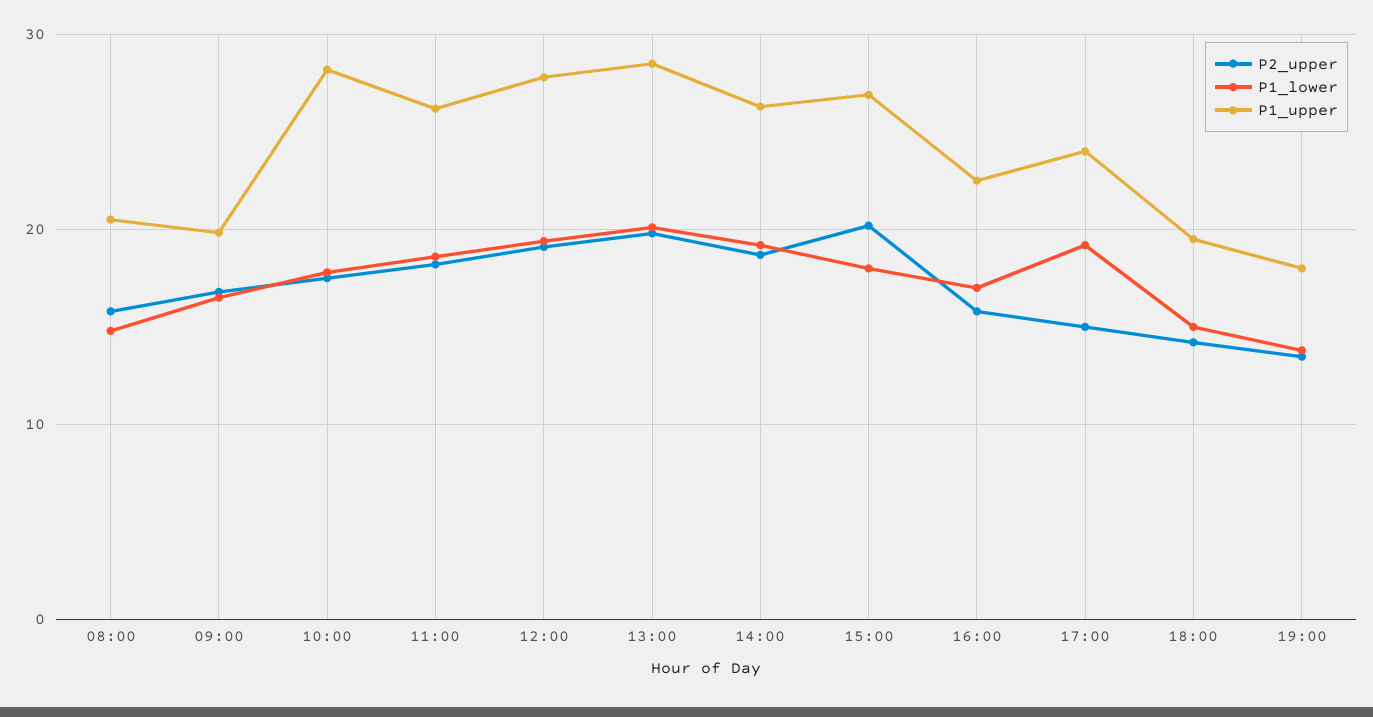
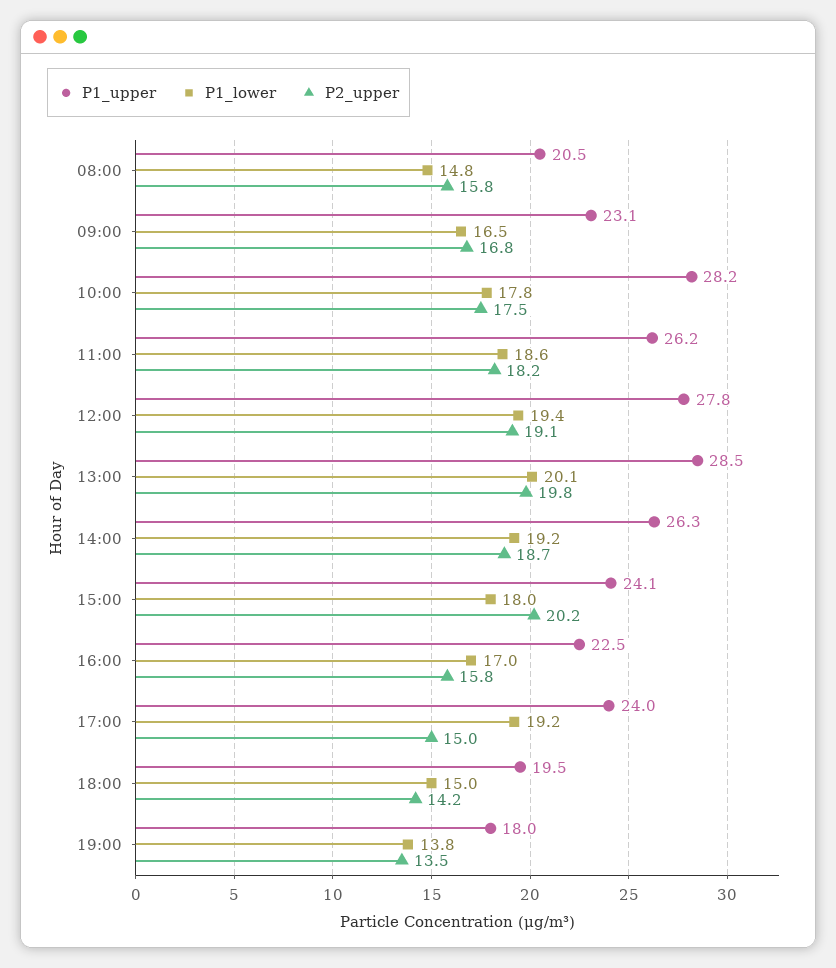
P1_upper, 09:00: 20 -> 23.1
P1_upper, 15:00: 27 -> 24.1

